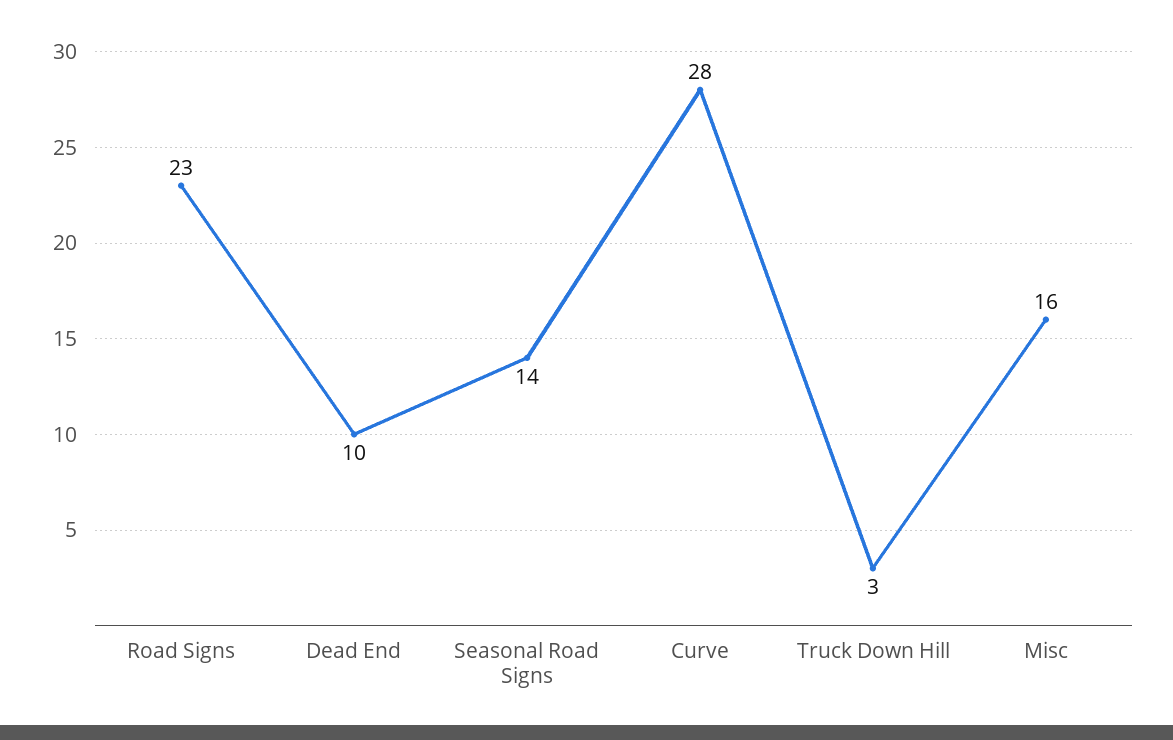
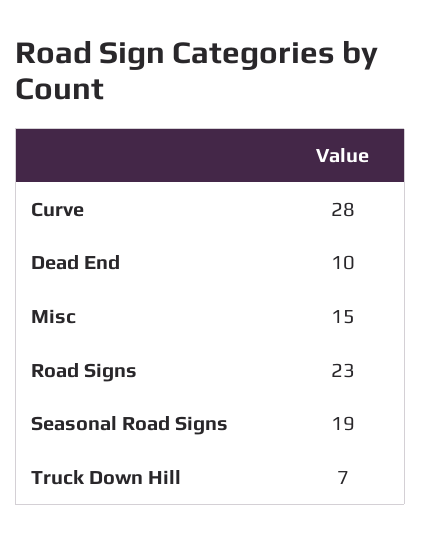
Seasonal Road Signs: 14 -> 19
Truck Down Hill: 3 -> 7
Misc: 16 -> 15

